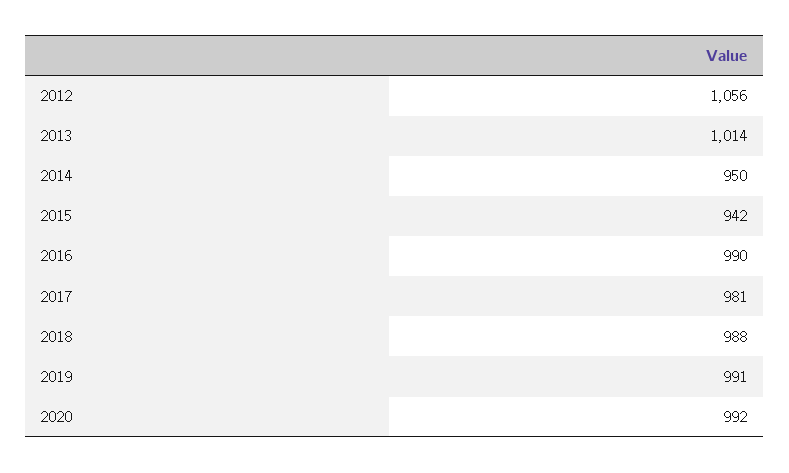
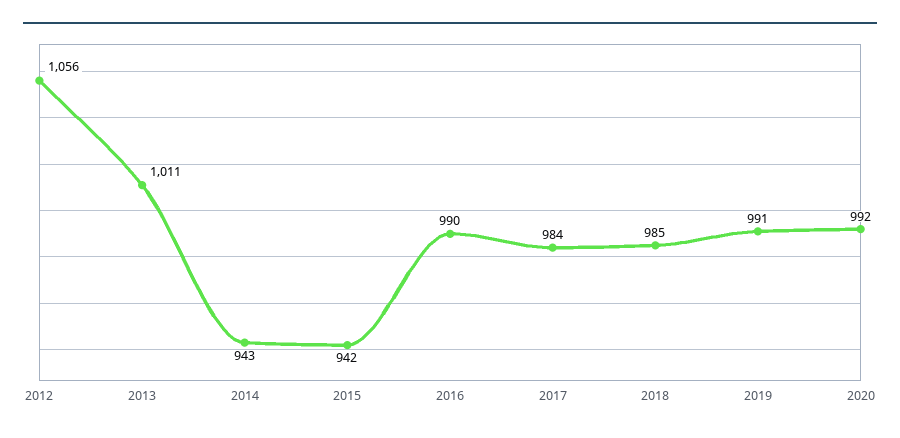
2013: 1014 -> 1011
2014: 950 -> 943
2017: 981 -> 984
2018: 988 -> 985

